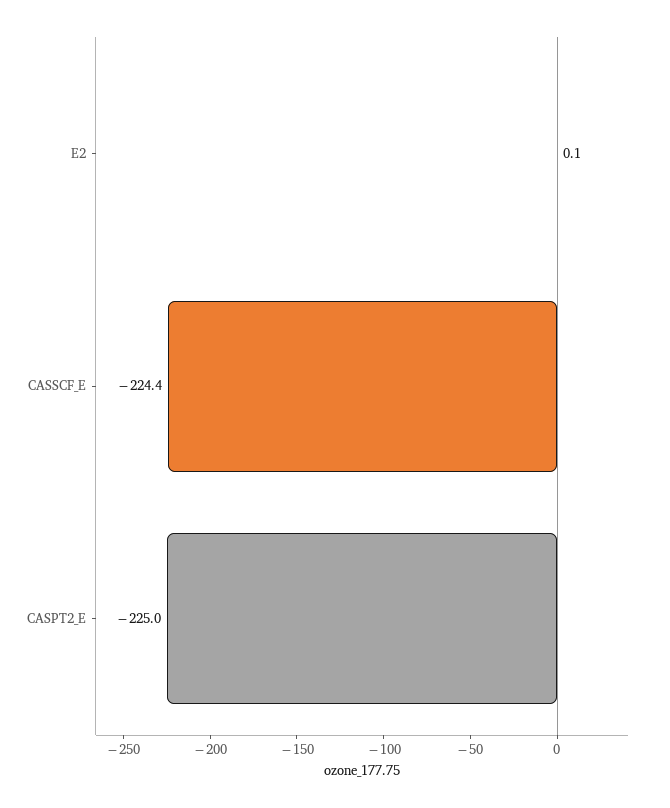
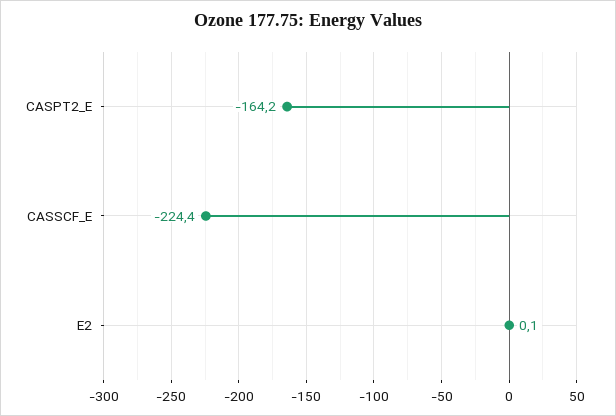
CASPT2_E: -225 -> -164.2

